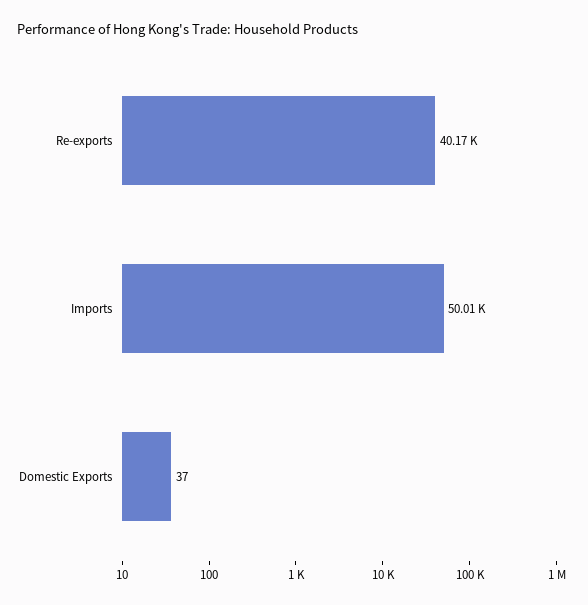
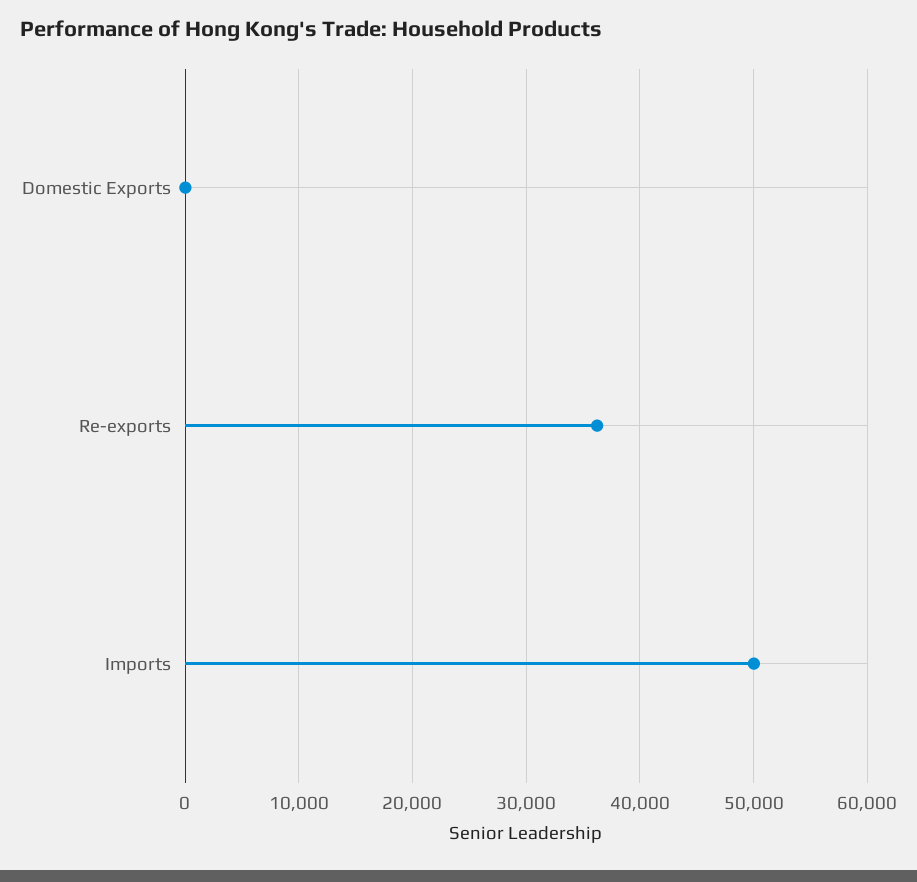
Re-exports: 40170 -> 36000

